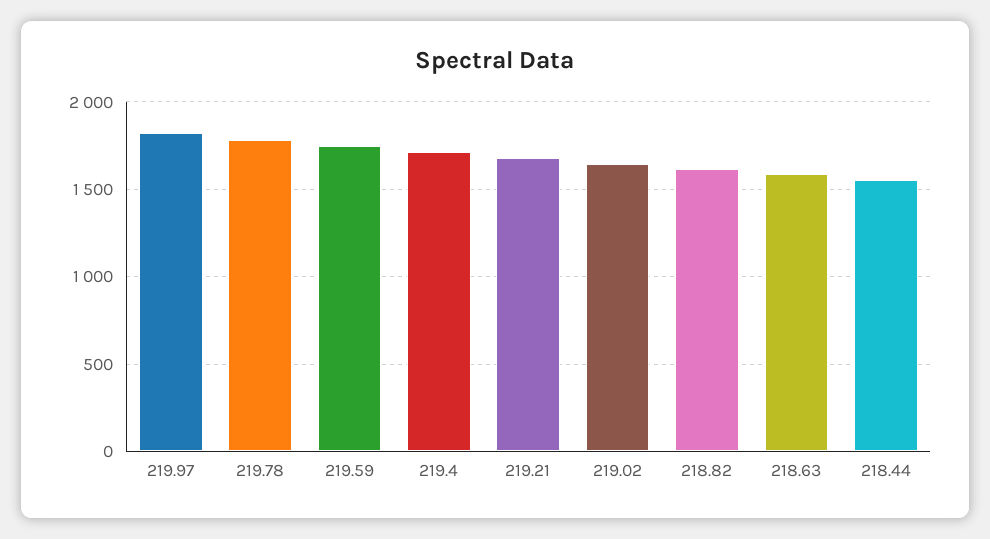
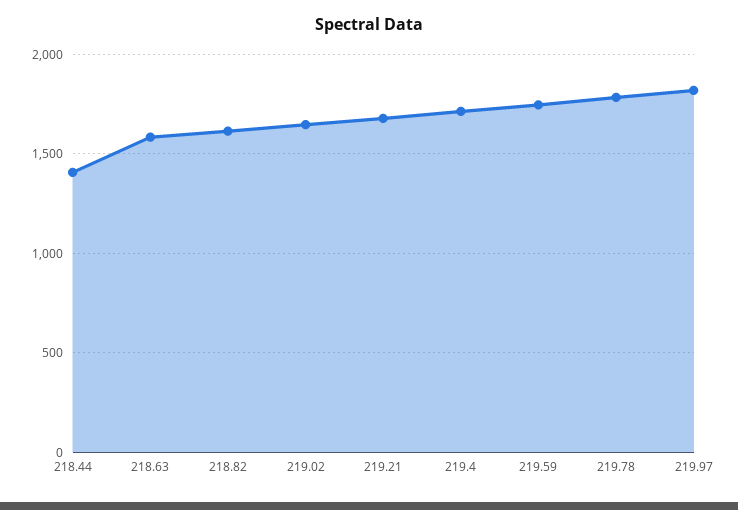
218.44: 1550 -> 1400

